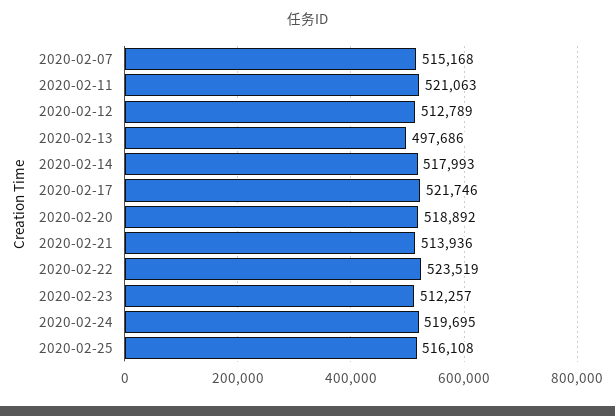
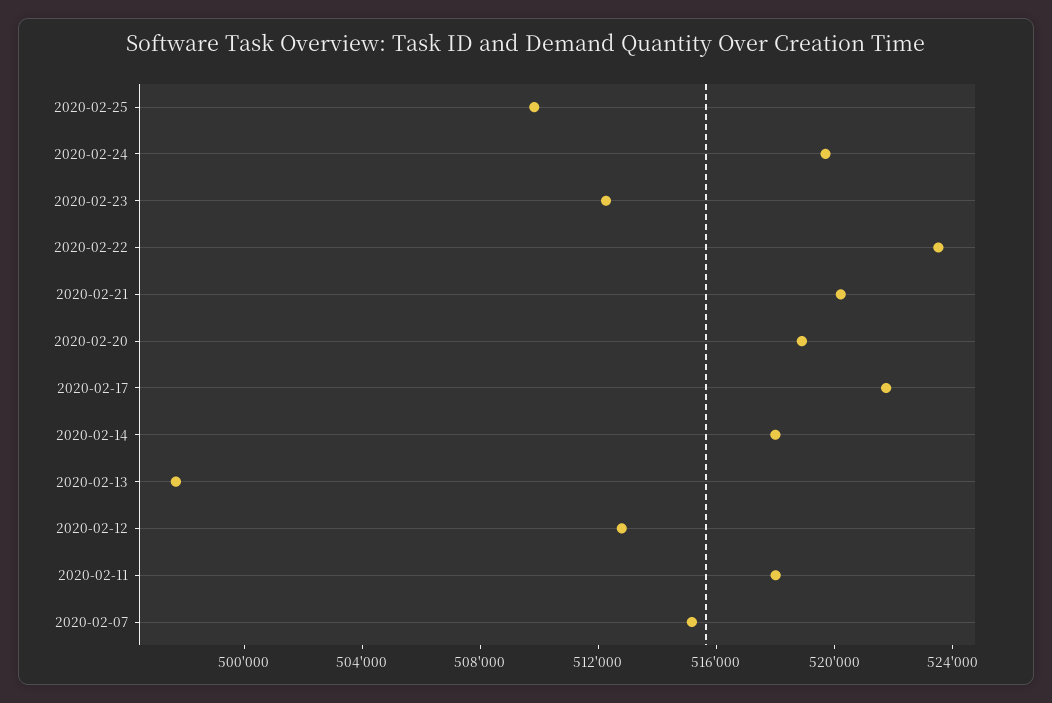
2020-02-11: 521063 -> 518000
2020-02-21: 513936 -> 520000
2020-02-25: 516108 -> 510000

